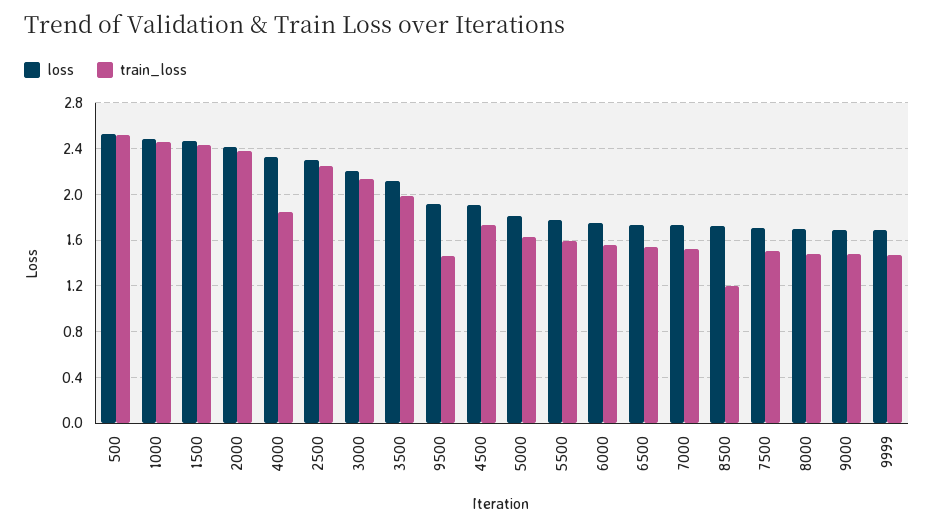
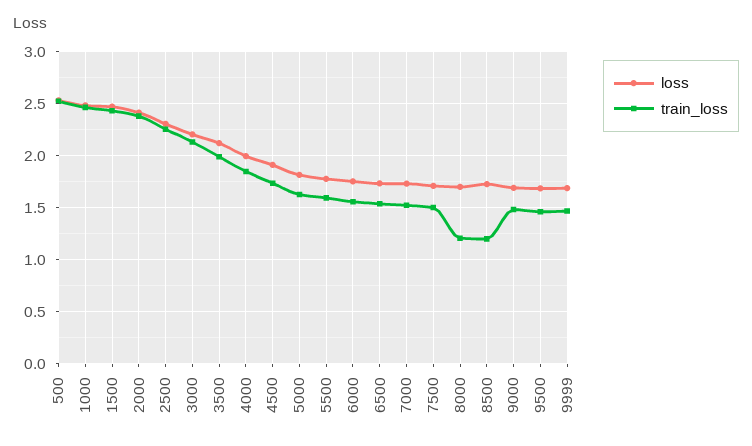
loss, 4000: 2.3 -> 2
loss, 9500: 1.9 -> 1.7
train_loss, 8000: 1.5 -> 1.2

